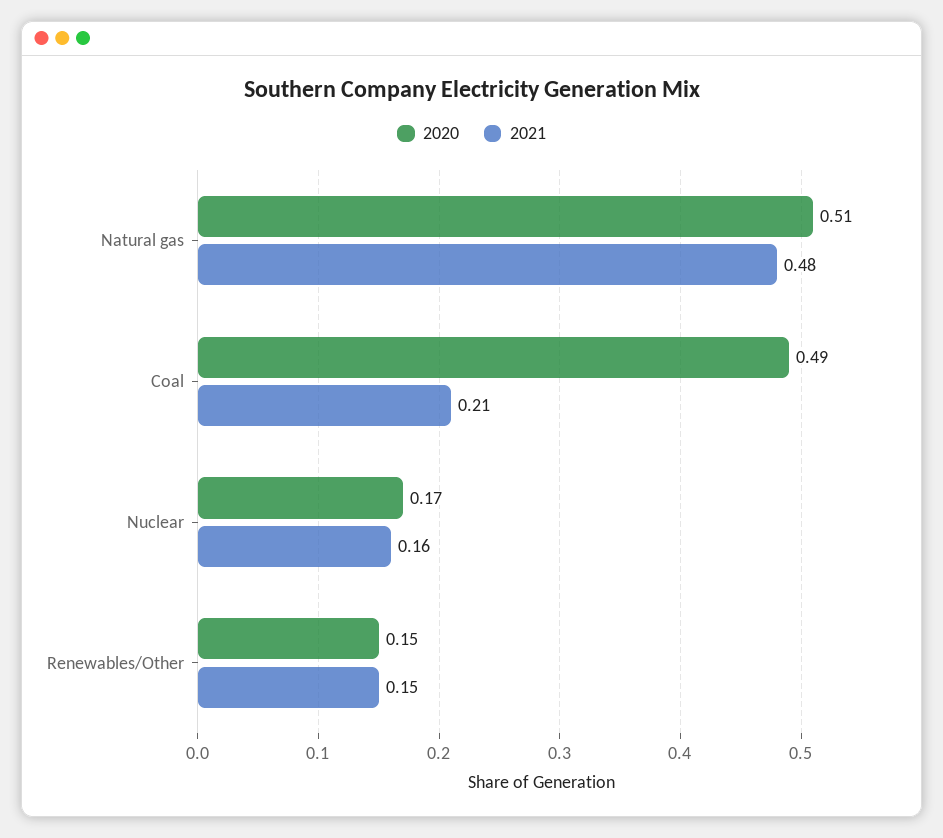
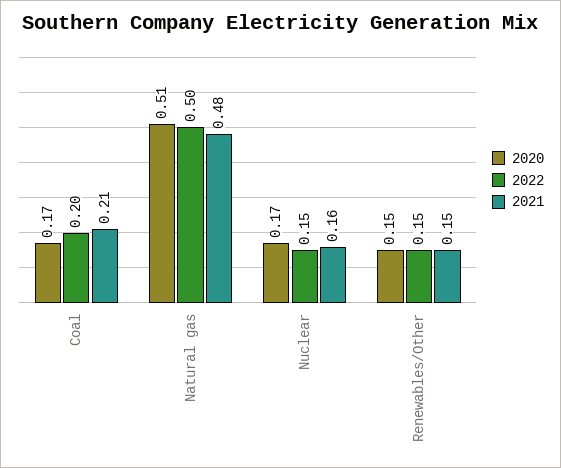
2020, Coal: 0.49 -> 0.17
2022, Coal: none -> 0.2
2022, Natural gas: none -> 0.5
2022, Nuclear: none -> 0.15
2022, Renewables/Other: none -> 0.15

